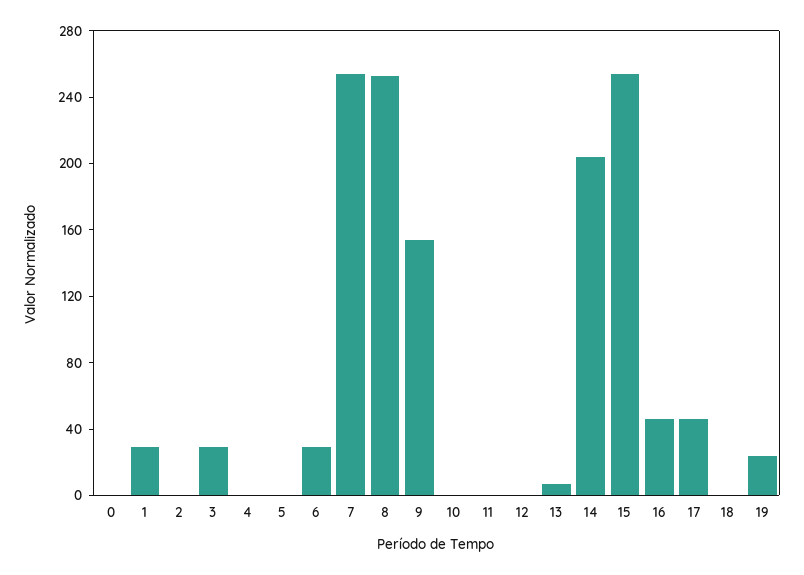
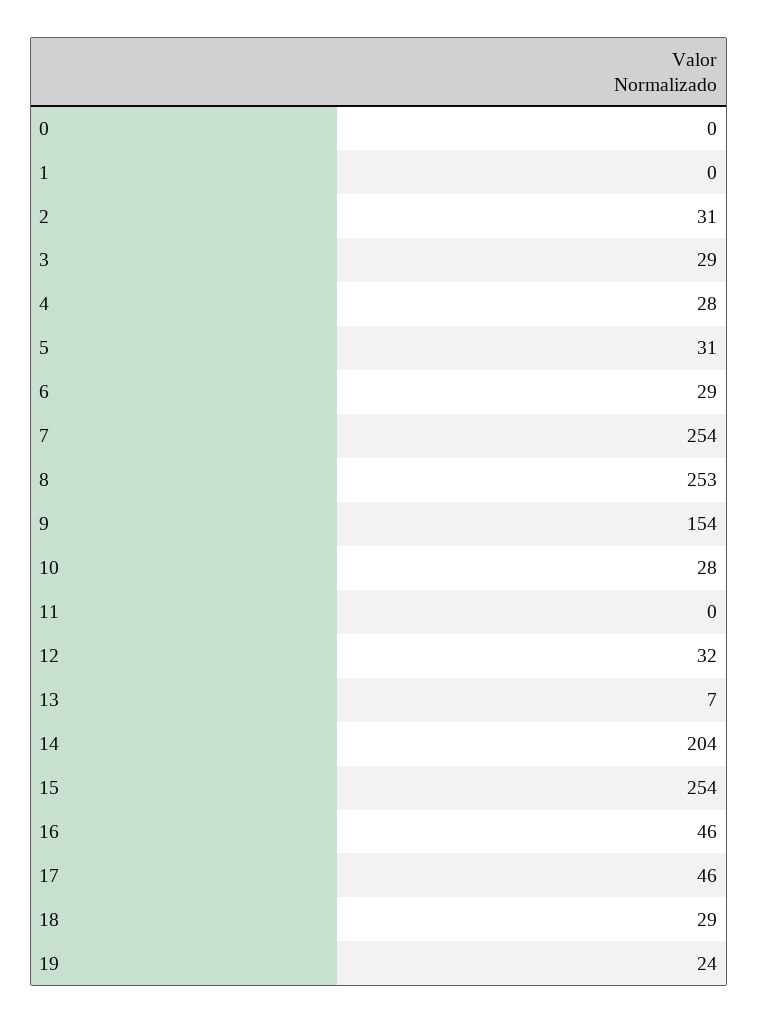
1: 30 -> 0
2: 0 -> 31
4: 0 -> 28
5: 0 -> 31
10: 0 -> 28
12: 0 -> 32
18: 0 -> 29

